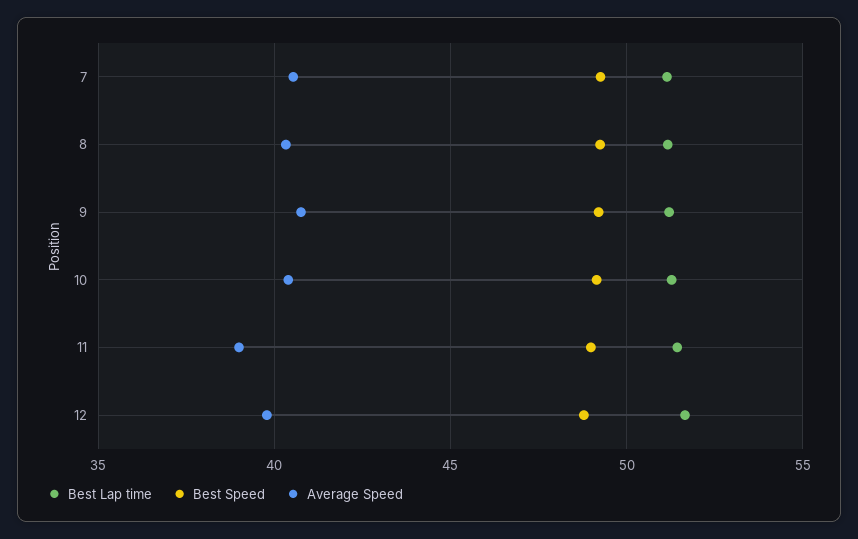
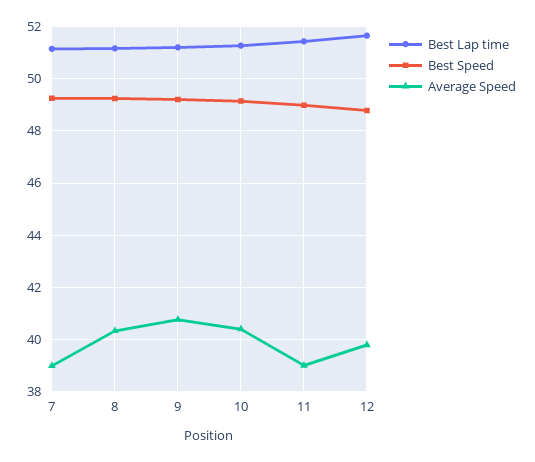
Average Speed, 7: 40.5 -> 39

